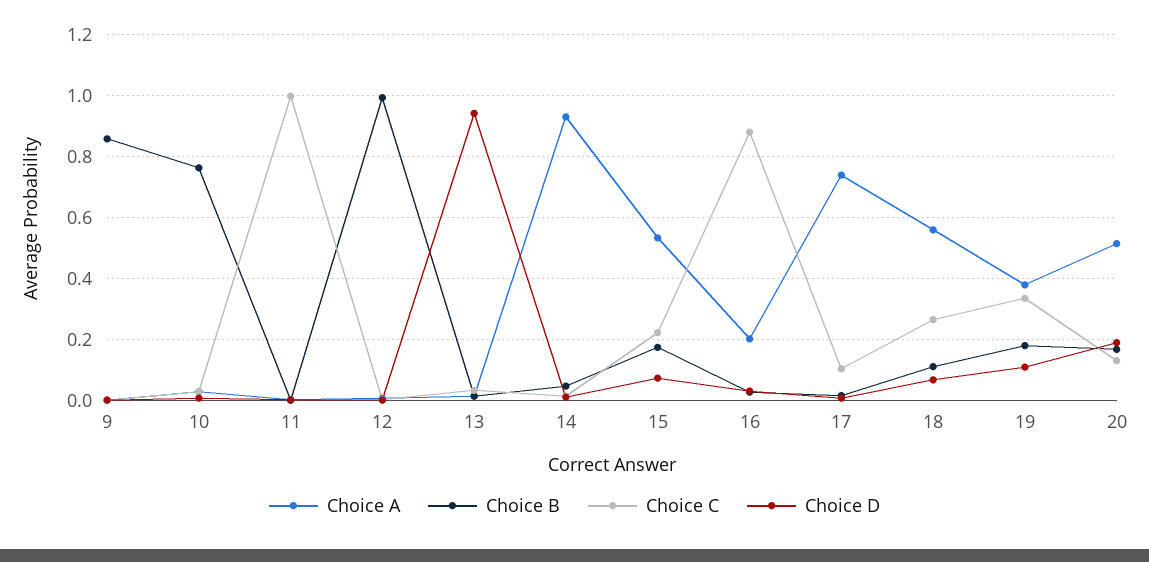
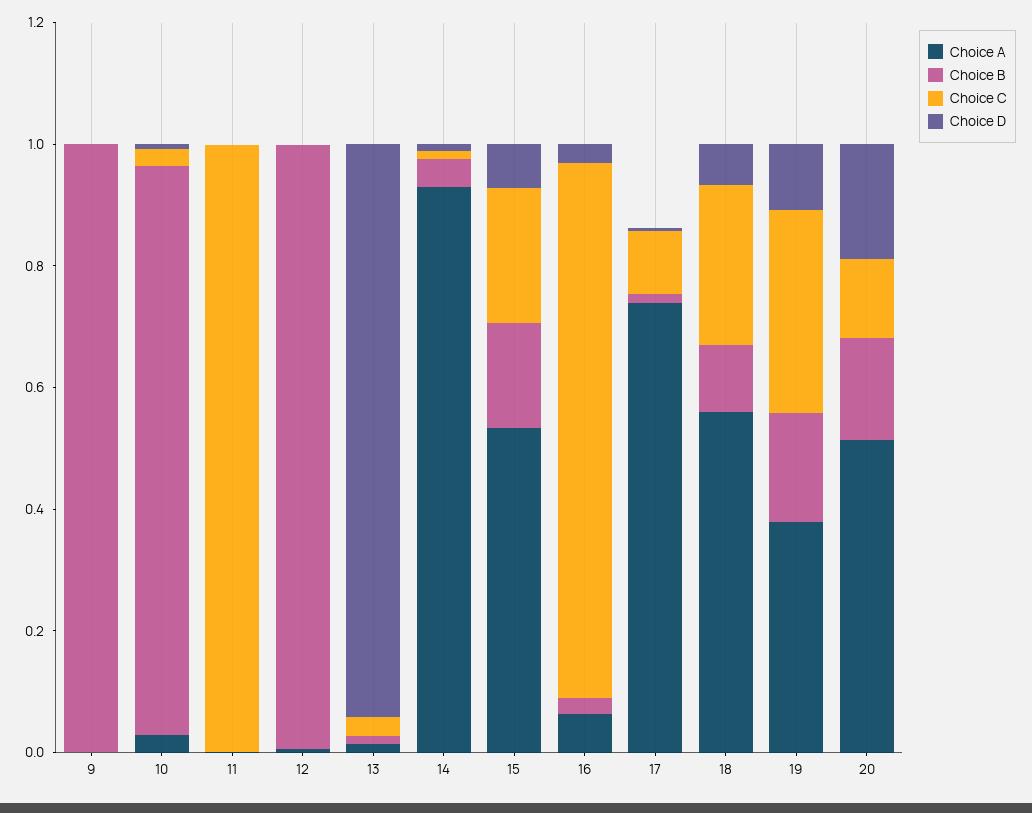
Choice B, 9: 0.86 -> 1
Choice B, 10: 0.76 -> 0.95
Choice A, 16: 0.2 -> 0.05

